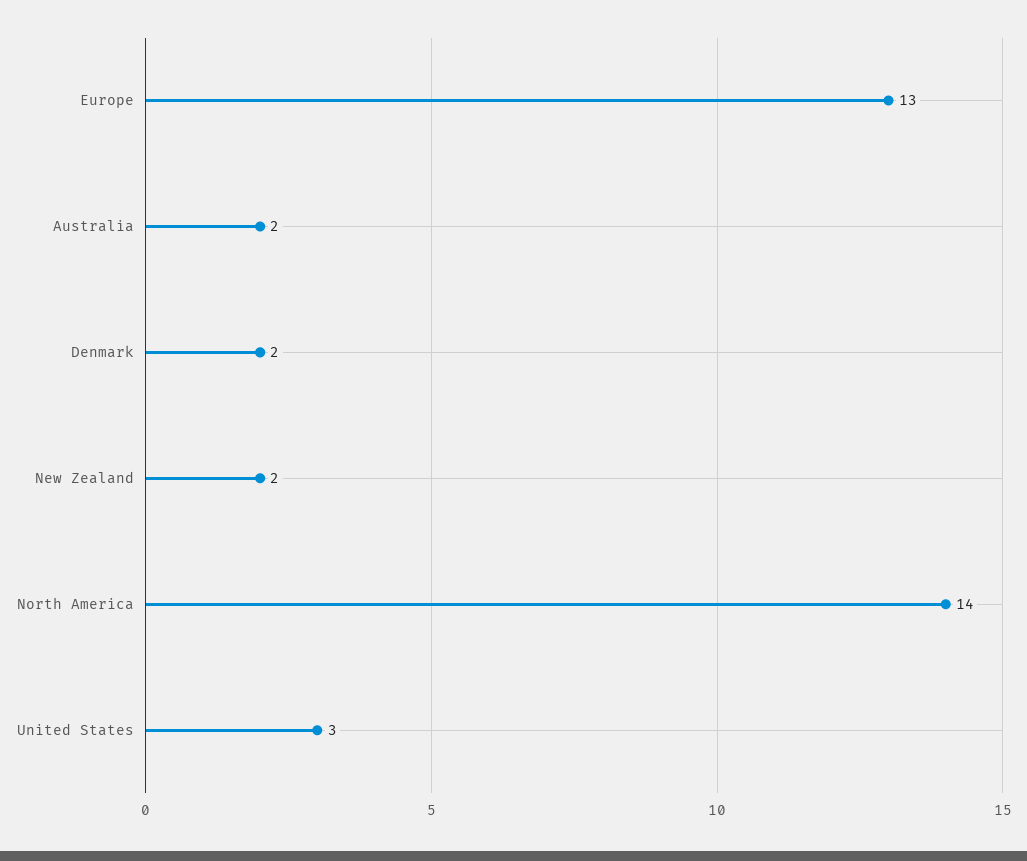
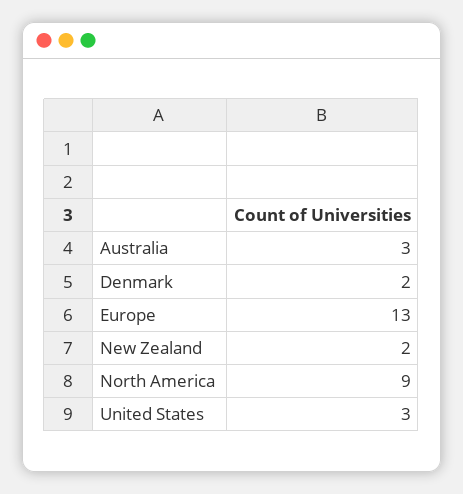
Australia: 2 -> 3
North America: 14 -> 9

